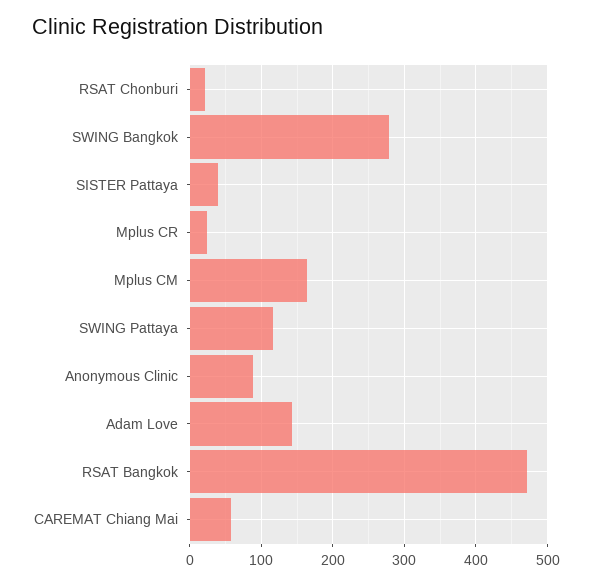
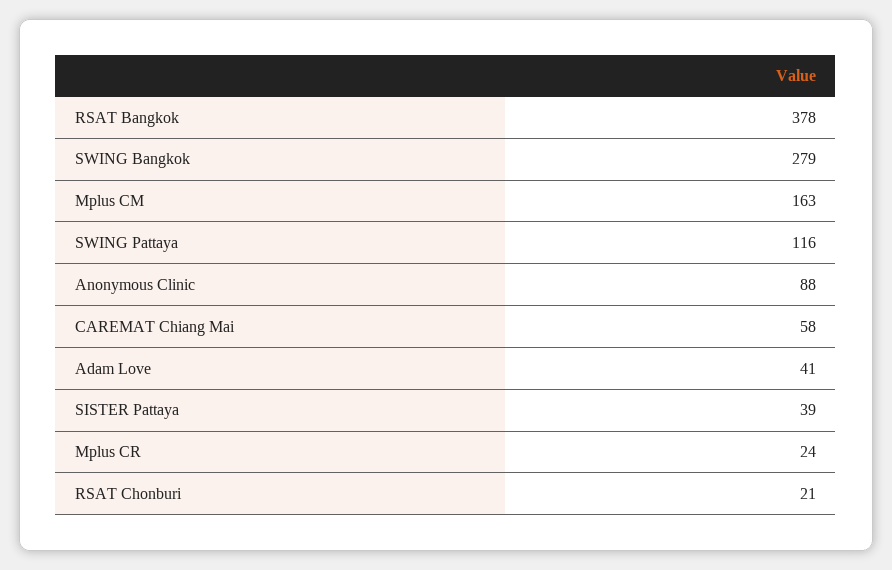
Adam Love: 140 -> 41
RSAT Bangkok: 470 -> 378

